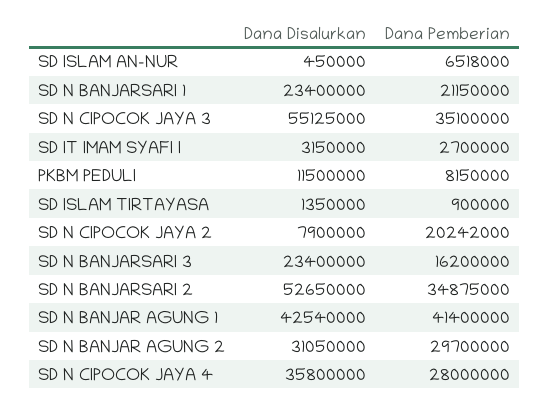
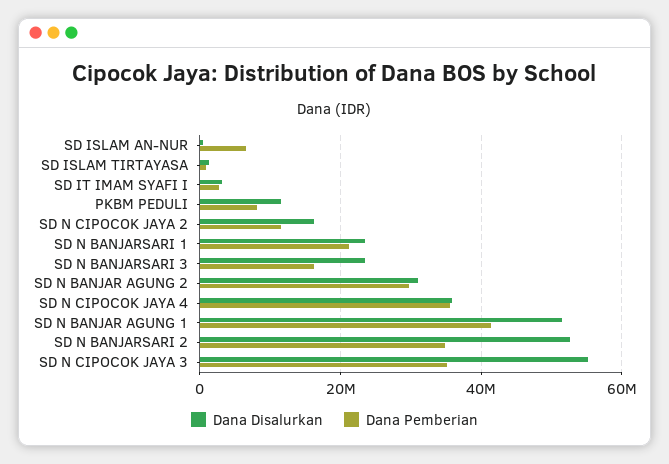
Dana Disalurkan, SD N CIPOCOK JAYA 2: 7900000 -> 16000000
Dana Pemberian, SD N CIPOCOK JAYA 2: 20242000 -> 12000000
Dana Disalurkan, SD N BANJAR AGUNG 1: 42540000 -> 52000000
Dana Pemberian, SD N CIPOCOK JAYA 4: 28000000 -> 36000000

